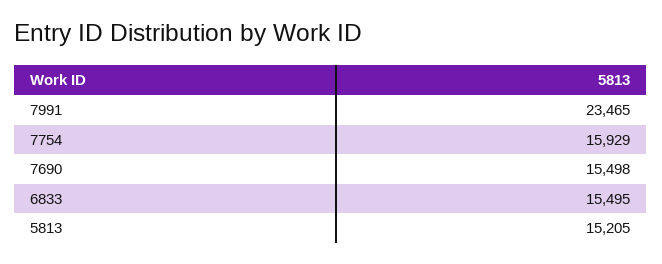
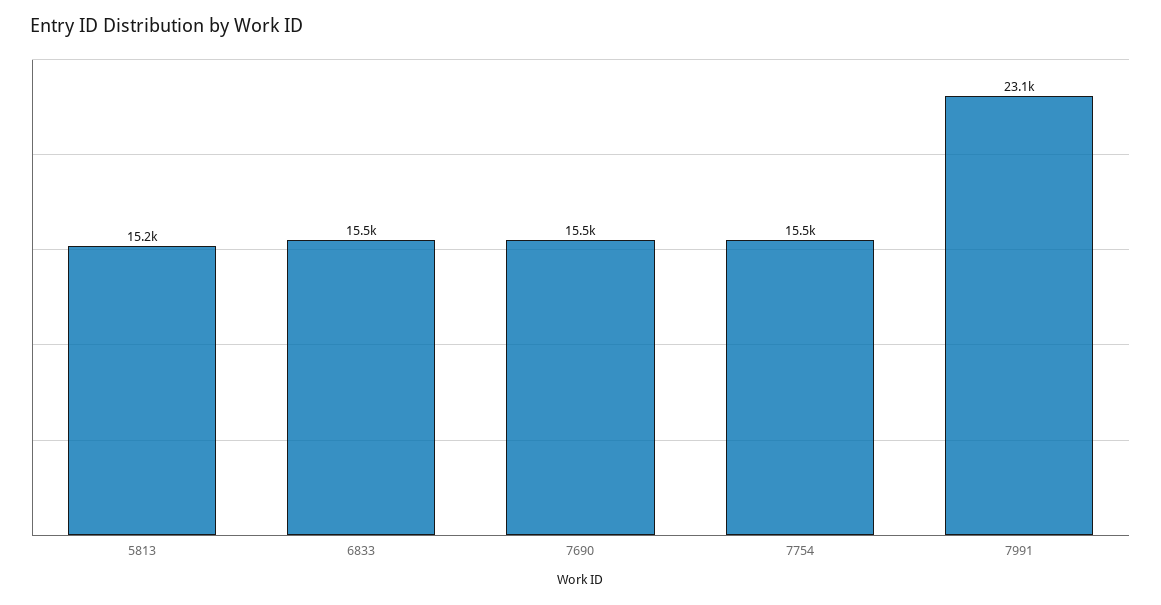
7991: 23465 -> 23100
7754: 15929 -> 15500

